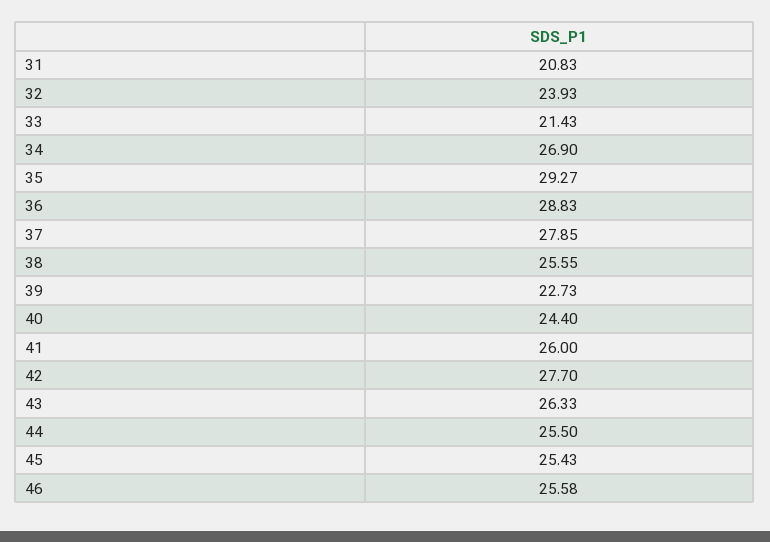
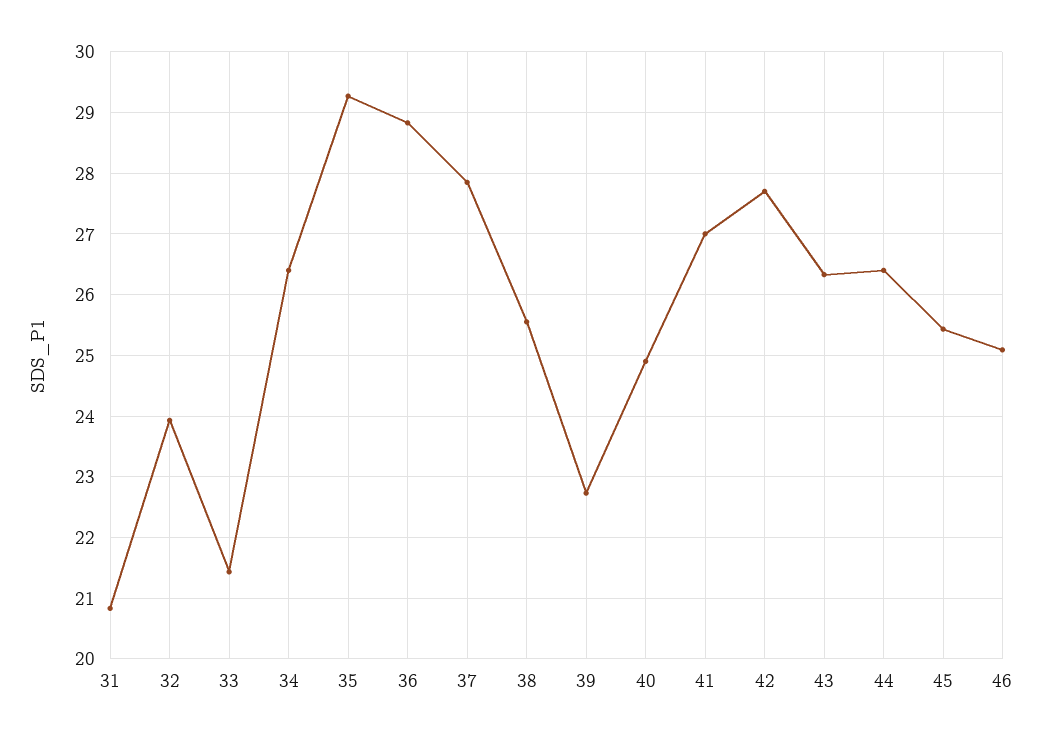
34: 26.9 -> 26.4
40: 24.4 -> 24.9
41: 26 -> 27
44: 25.5 -> 26.4
46: 25.58 -> 25.1

